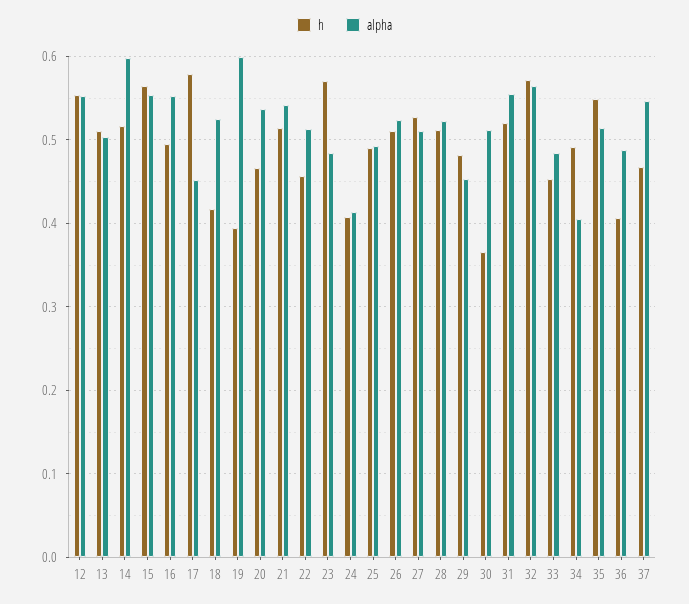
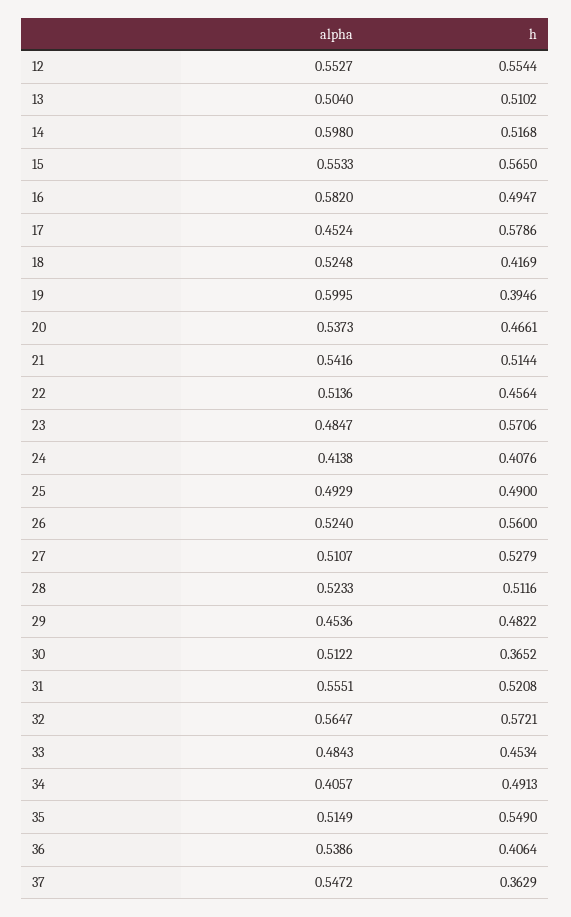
alpha, 16: 0.55 -> 0.582
h, 26: 0.51 -> 0.56
alpha, 36: 0.49 -> 0.5386
h, 37: 0.47 -> 0.3629

